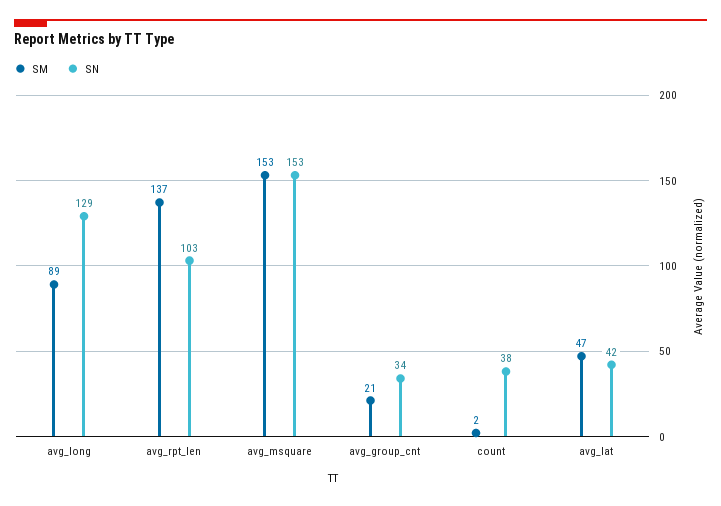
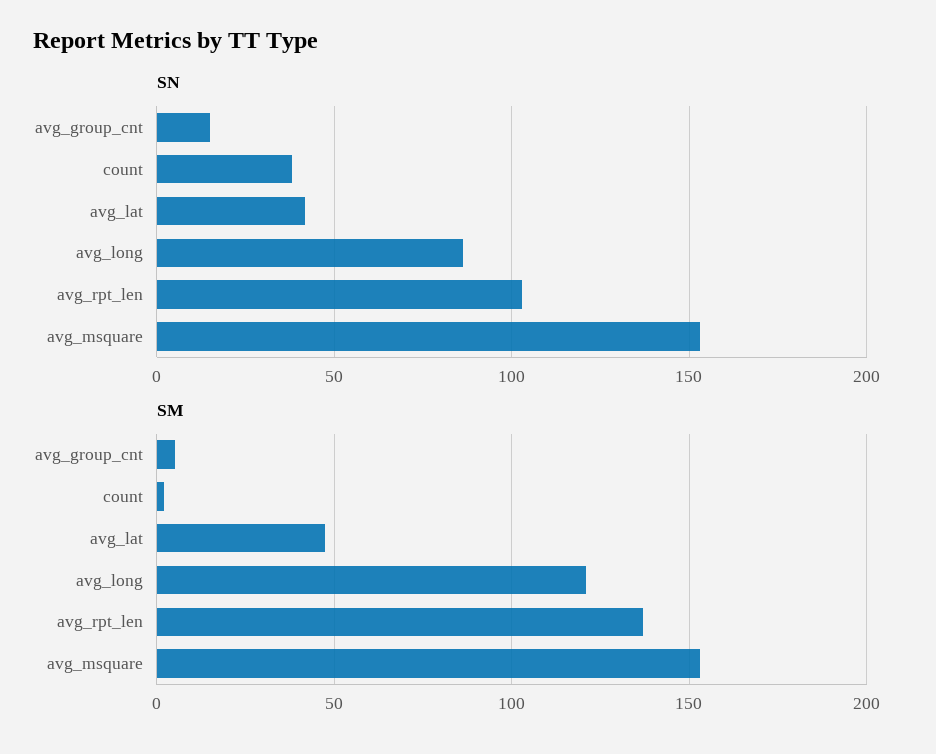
SM, avg_long: 89 -> 120
SN, avg_long: 129 -> 85
SM, avg_group_cnt: 21 -> 5
SN, avg_group_cnt: 34 -> 15

